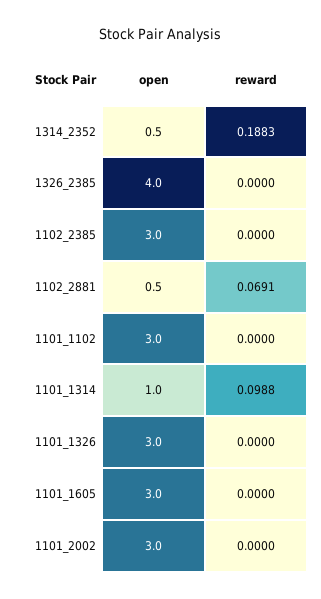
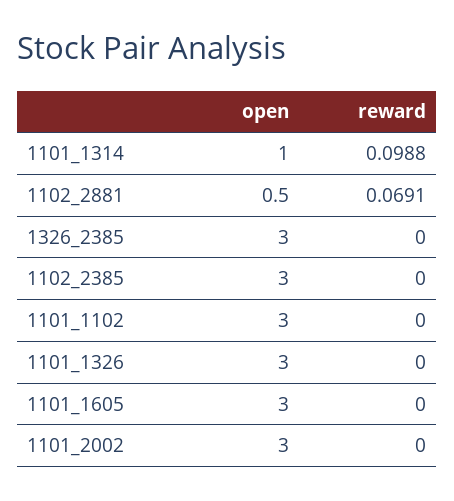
open, 1314_2352: 0.5 -> none
reward, 1314_2352: 0.1883 -> none
open, 1326_2385: 4 -> 3

